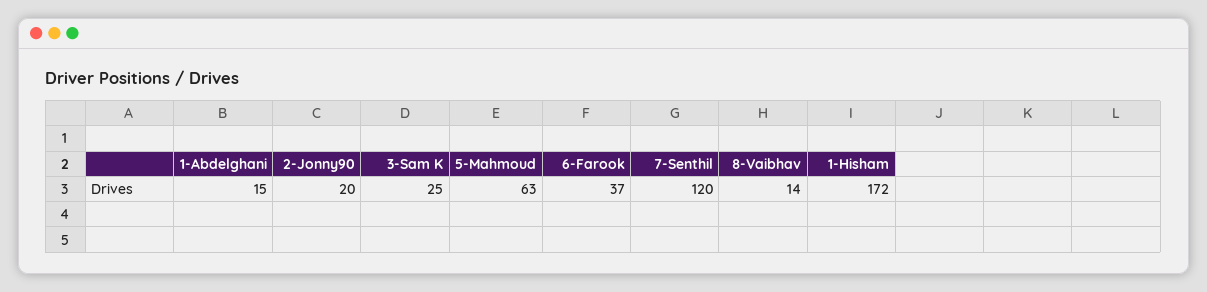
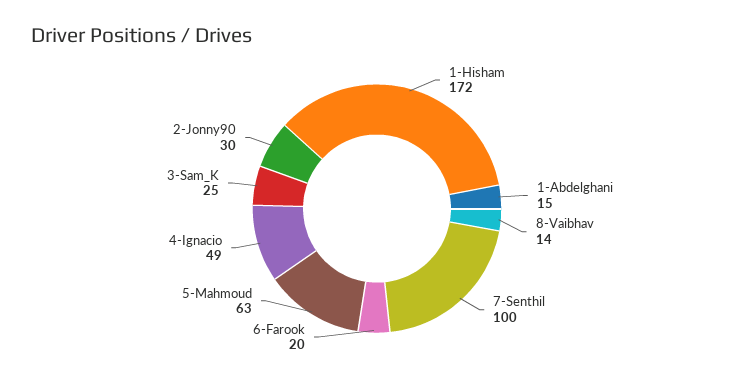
2-Jonny90: 20 -> 30
6-Farook: 37 -> 20
7-Senthil: 120 -> 100
4-Ignacio: none -> 49

